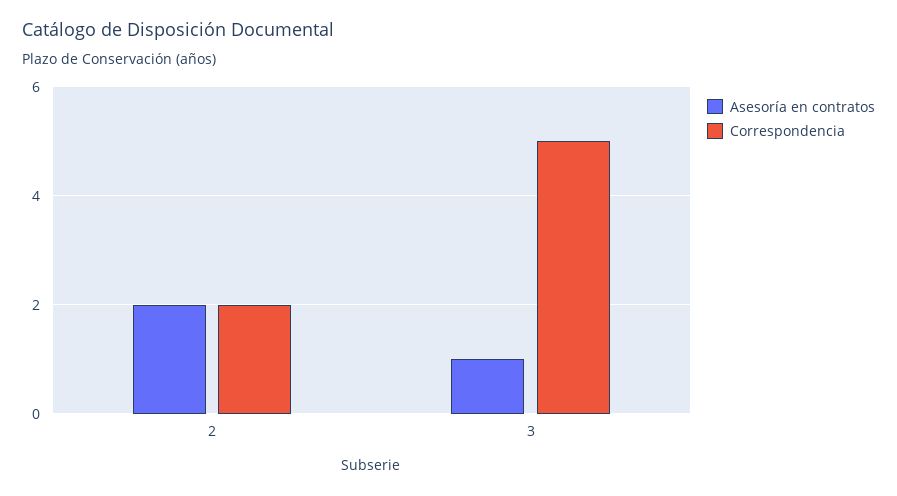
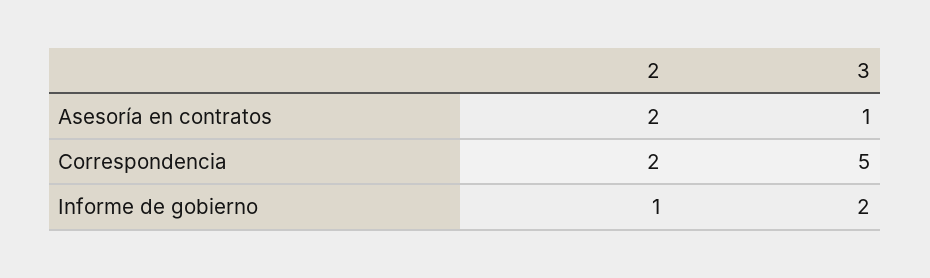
Informe de gobierno, 2: none -> 1
Informe de gobierno, 3: none -> 2

